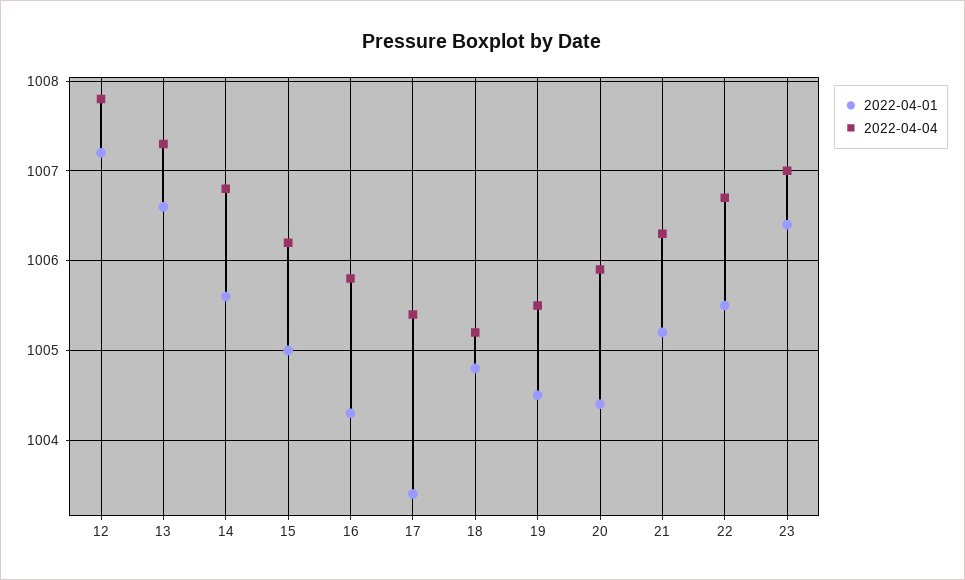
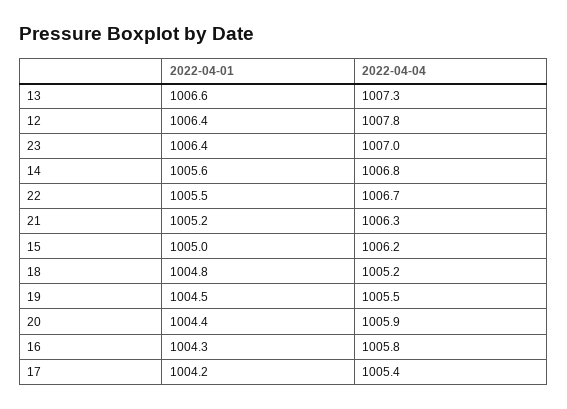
2022-04-01, 12: 1007.2 -> 1006.4
2022-04-01, 17: 1003.4 -> 1004.2

